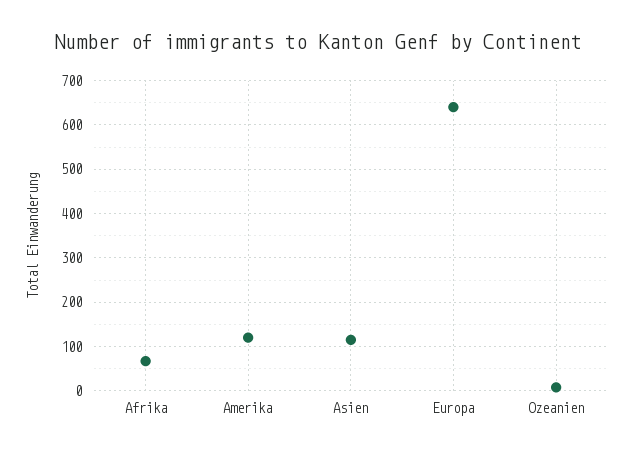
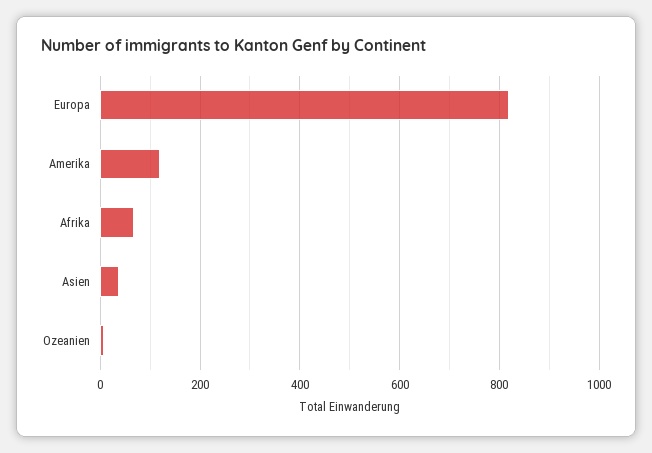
Asien: 120 -> 40
Europa: 640 -> 820

